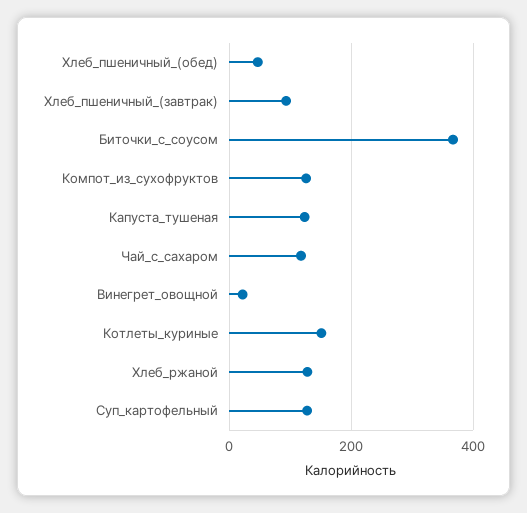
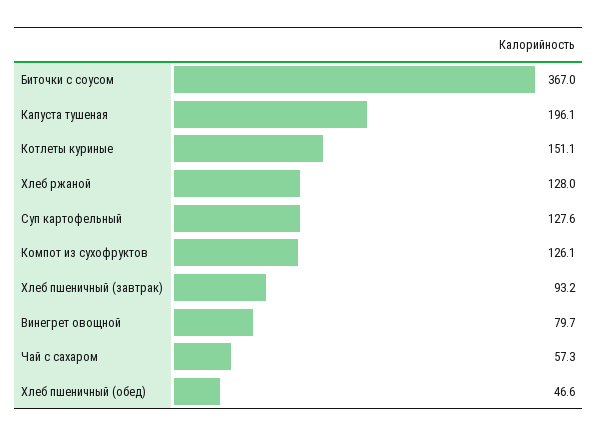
Капуста_тушеная: 120 -> 196.1
Чай_с_сахаром: 120 -> 57.3
Винегрет_овощной: 20 -> 79.7

